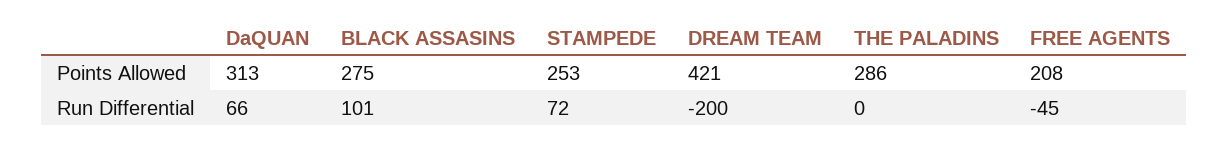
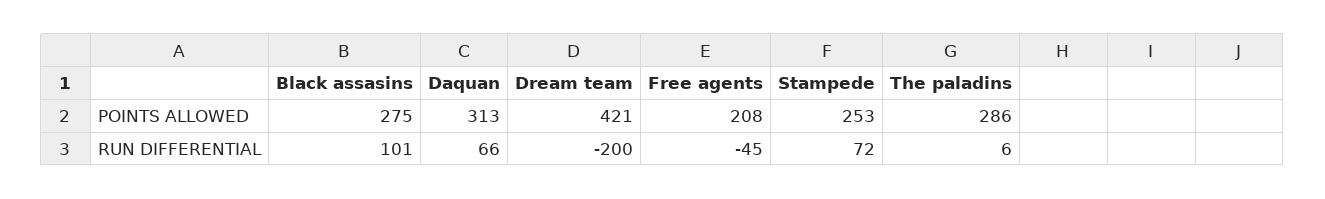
THE PALADINS, Run Differential: 0 -> 6

